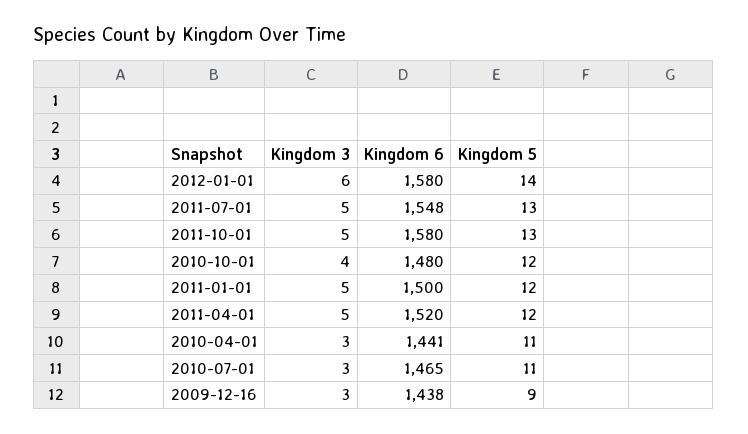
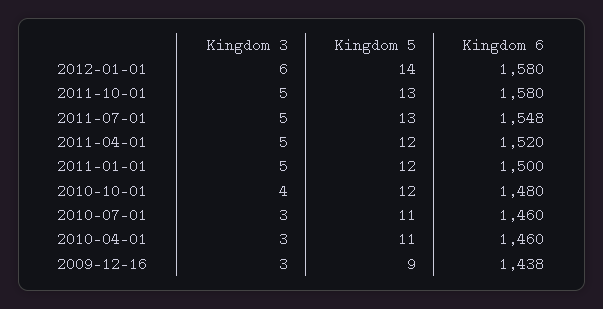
Kingdom 6, 2010-04-01: 1441 -> 1460
Kingdom 6, 2010-07-01: 1465 -> 1460

